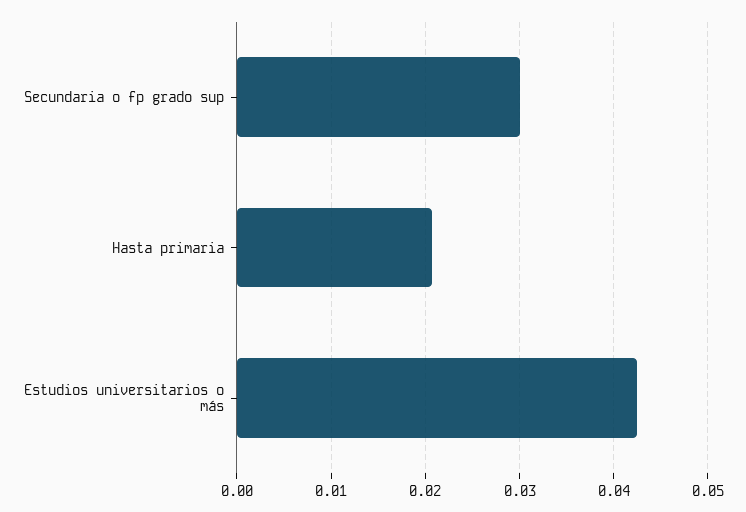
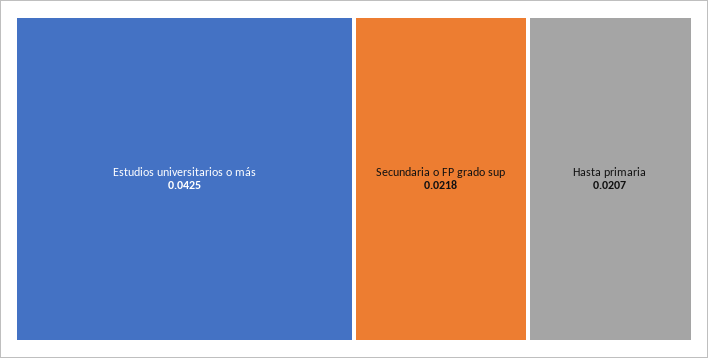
Secundaria o fp grado sup: 0.03 -> 0.0218

